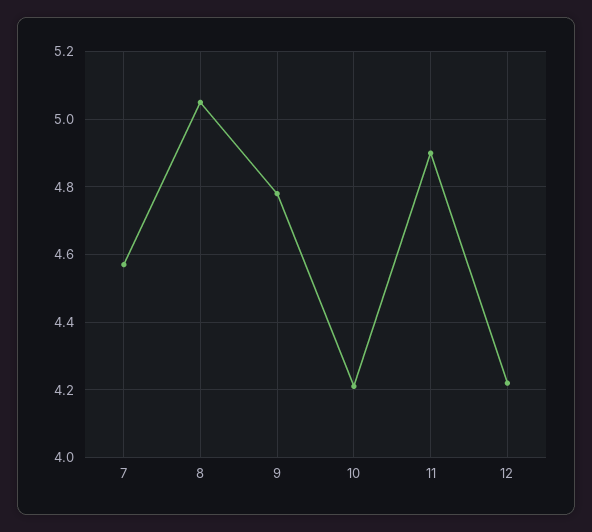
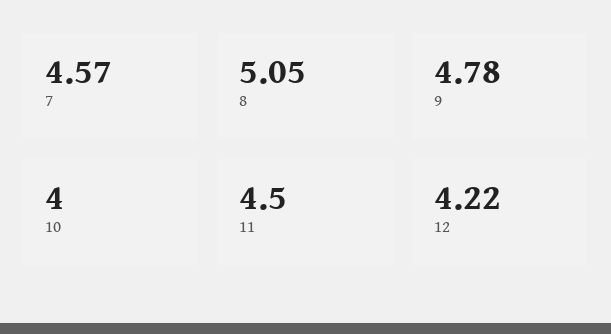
10: 4.2 -> 4
11: 4.9 -> 4.5

